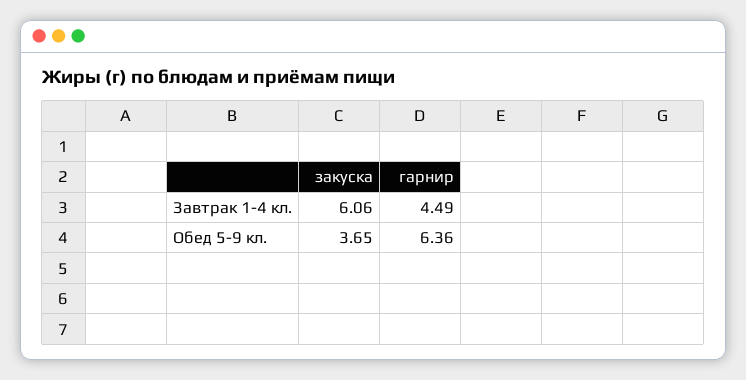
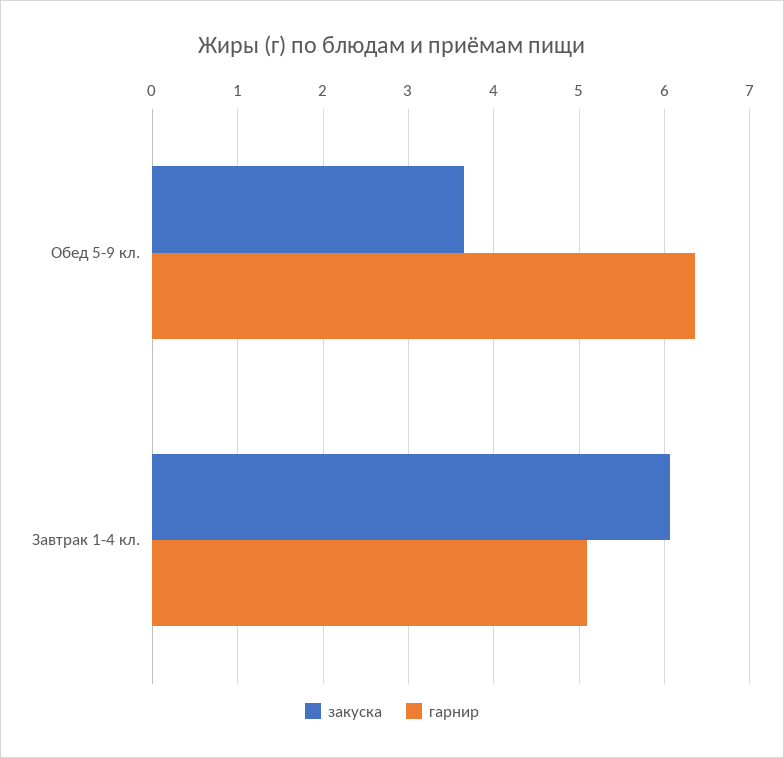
гарнир, Завтрак 1-4 кл.: 4.49 -> 5.1

